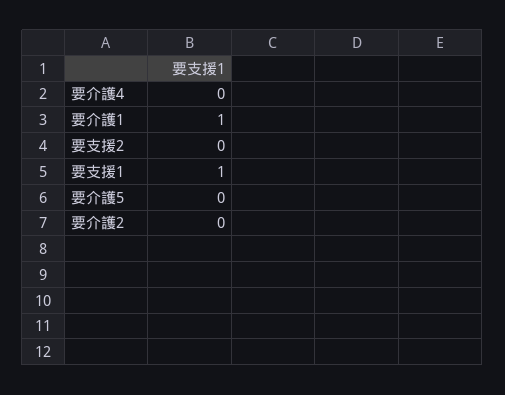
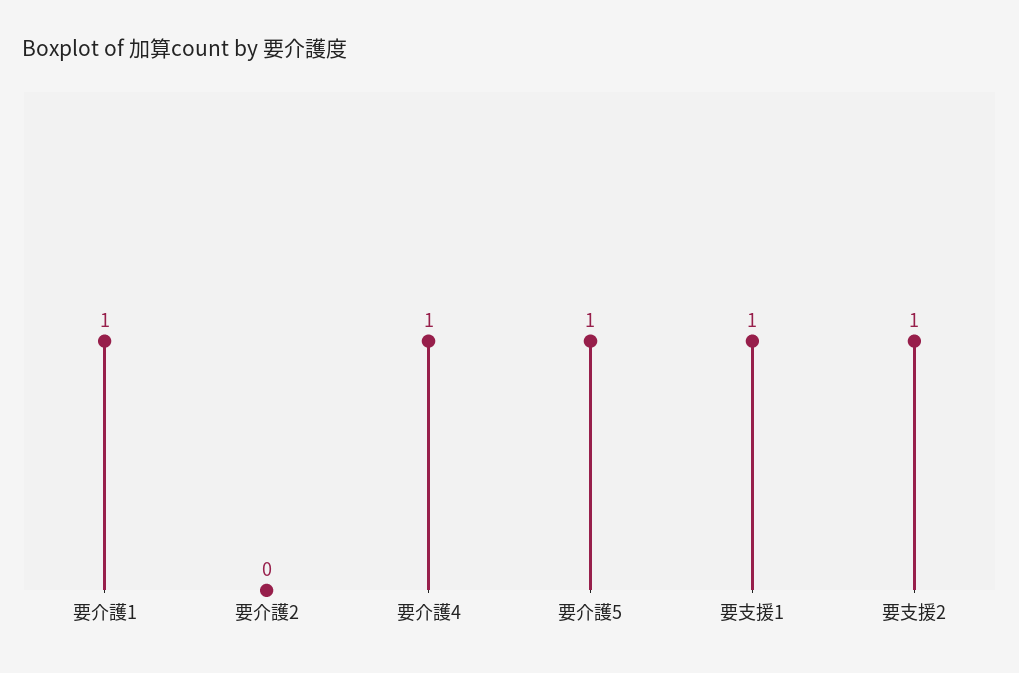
要介護4: 0 -> 1
要支援2: 0 -> 1
要介護5: 0 -> 1

